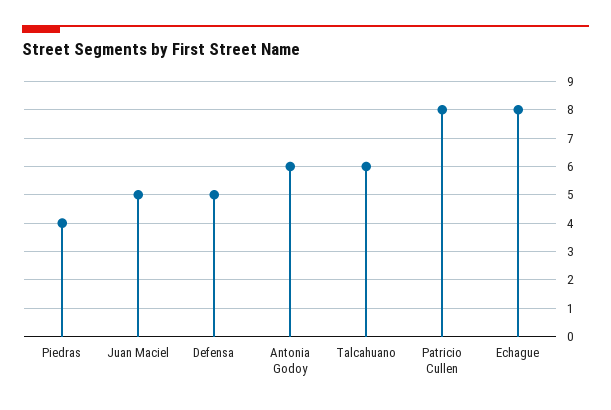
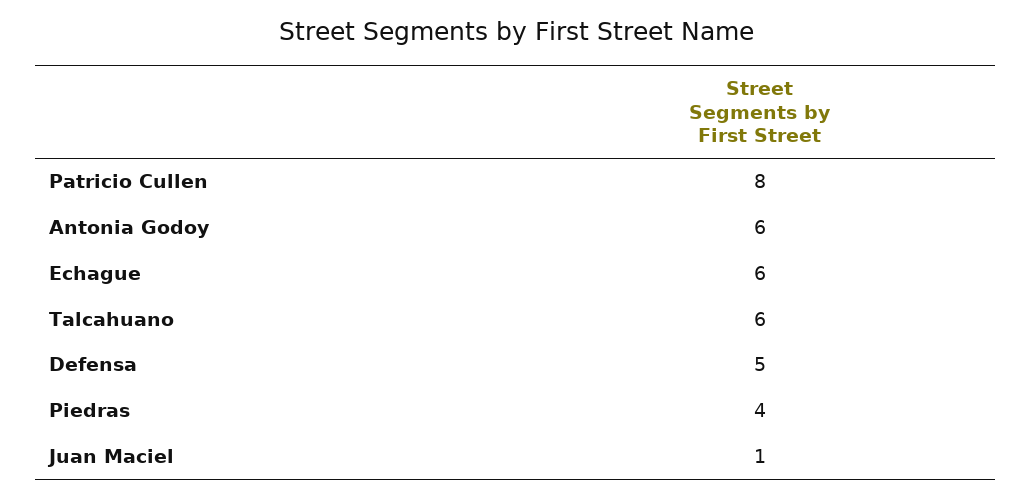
Juan Maciel: 5 -> 1
Echague: 8 -> 6

